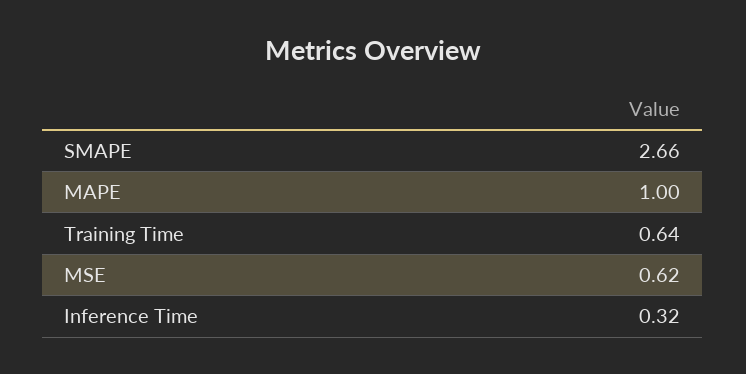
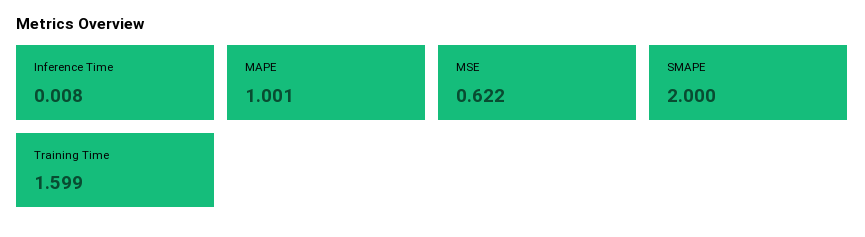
SMAPE: 2.66 -> 2
Training Time: 0.64 -> 1.599
Inference Time: 0.32 -> 0.008

